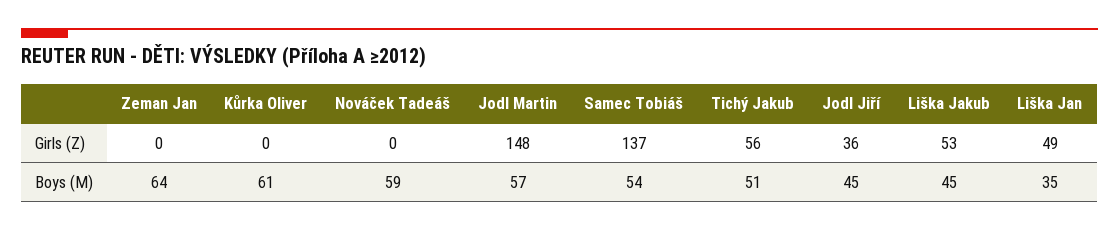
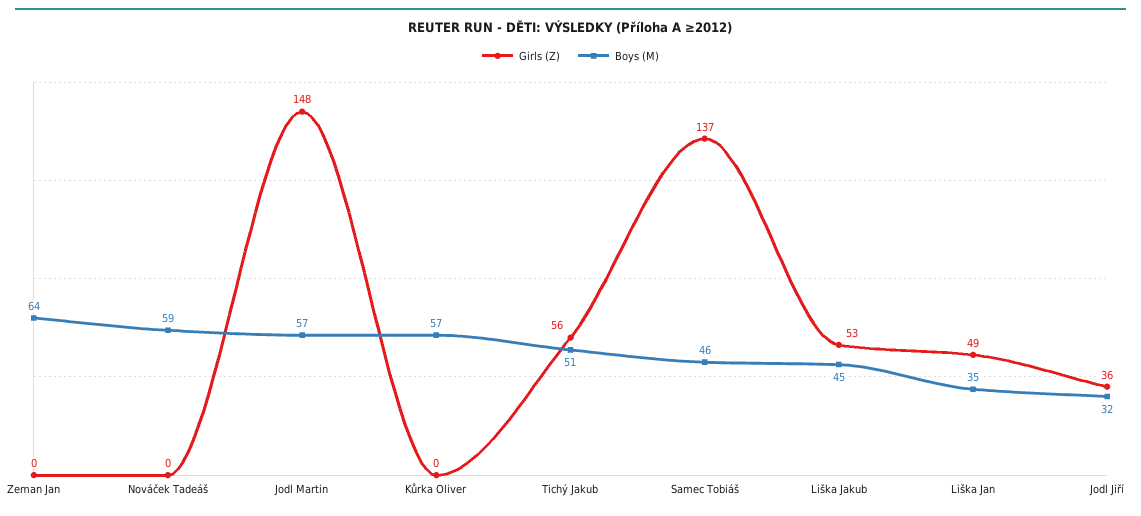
Boys (M), Kůrka Oliver: 61 -> 57
Boys (M), Samec Tobiáš: 54 -> 46
Boys (M), Jodl Jiří: 45 -> 32

